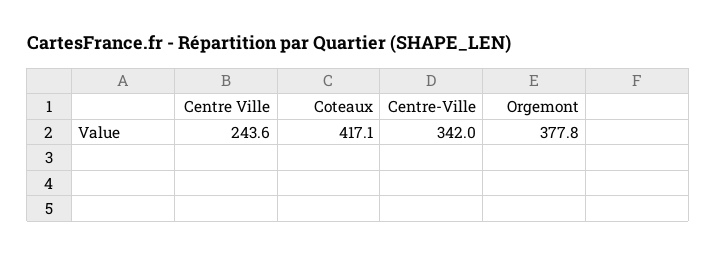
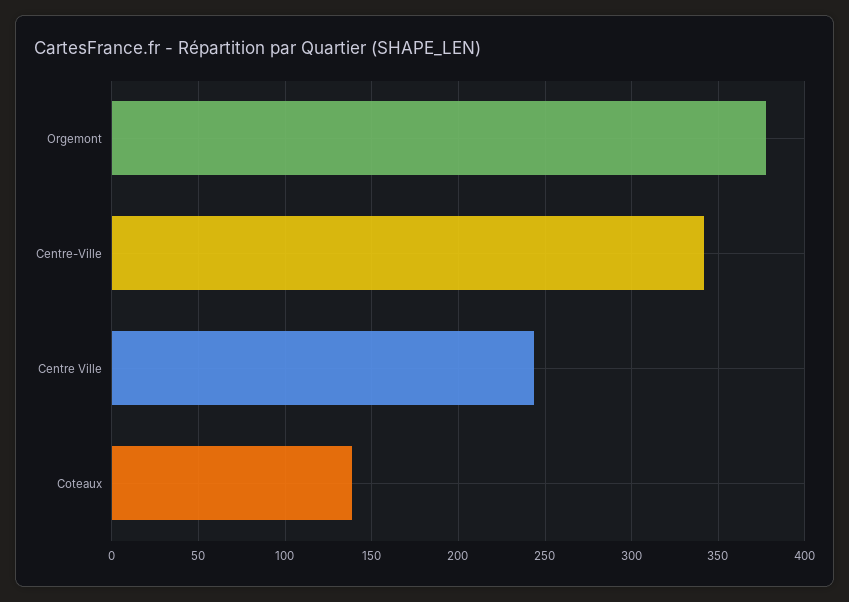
Coteaux: 417.1 -> 140

